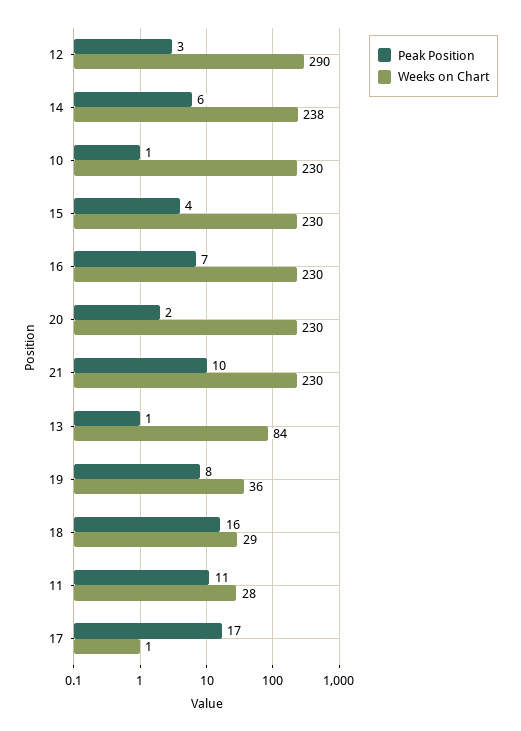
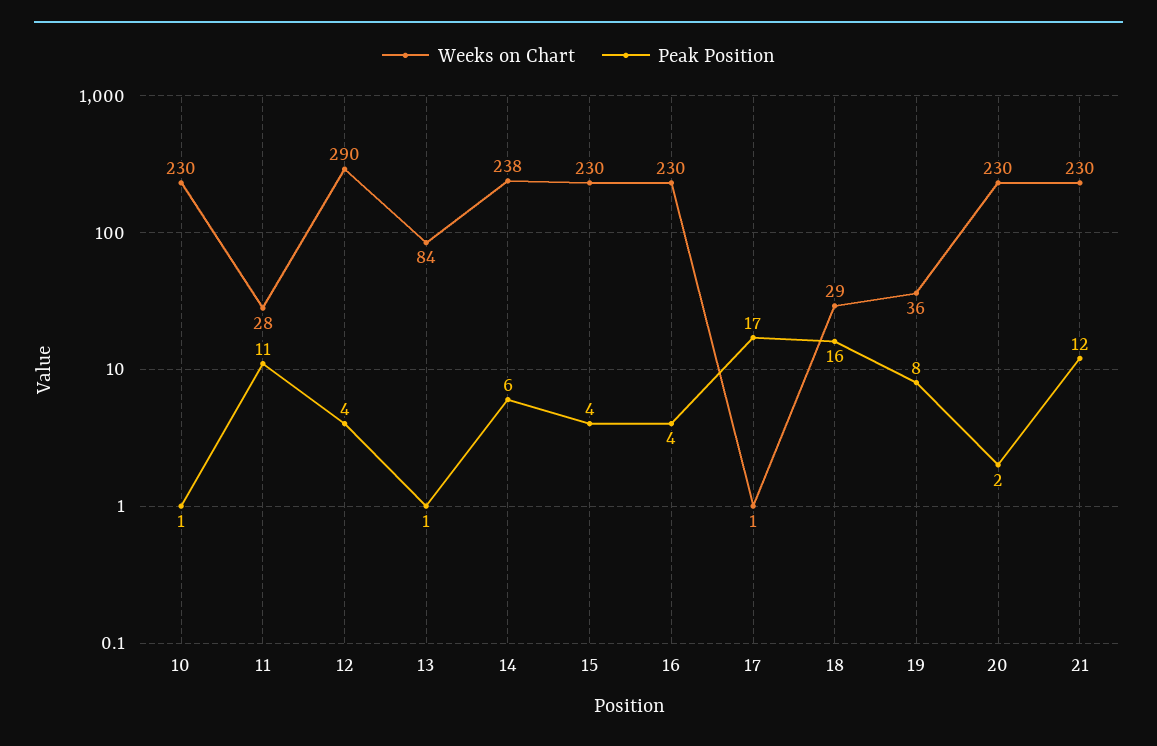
Peak Position, 12: 3 -> 4
Peak Position, 16: 7 -> 4
Peak Position, 21: 10 -> 12

